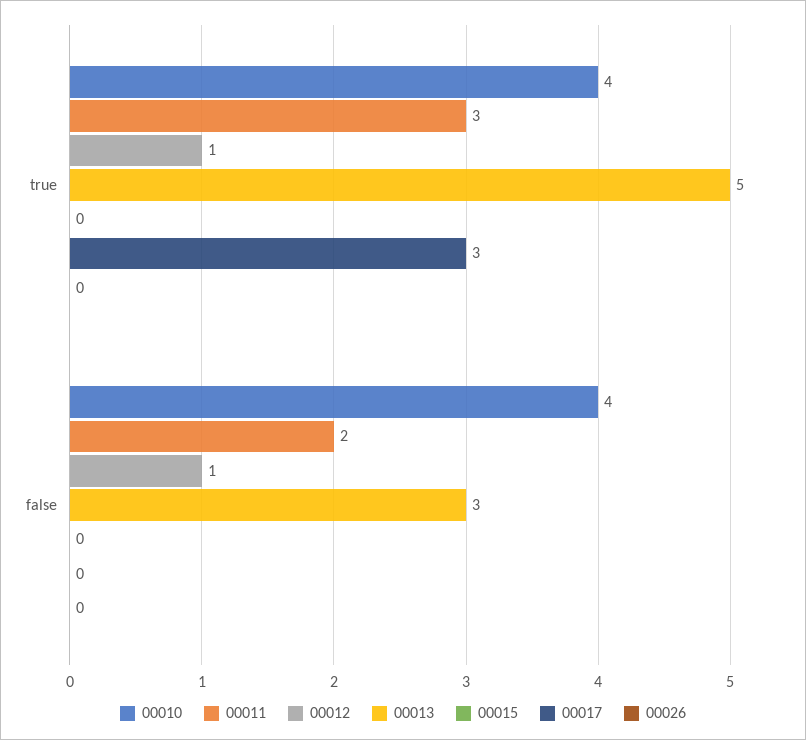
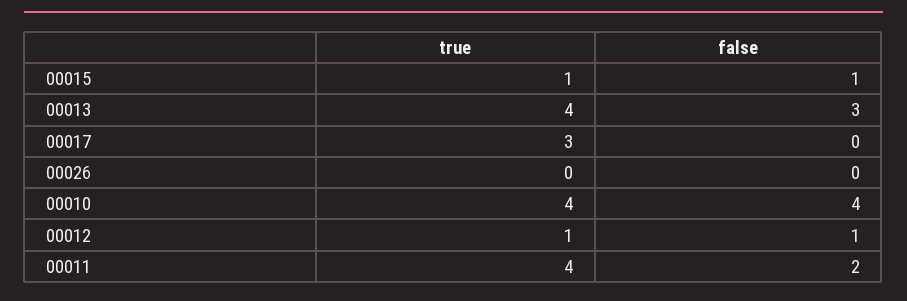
00011, true: 3 -> 4
00013, true: 5 -> 4
00015, true: 0 -> 1
00015, false: 0 -> 1

